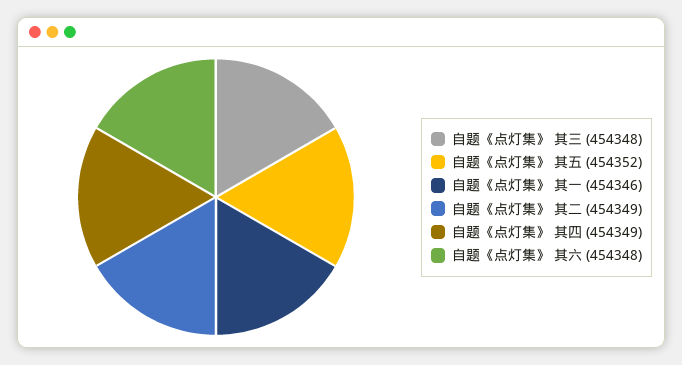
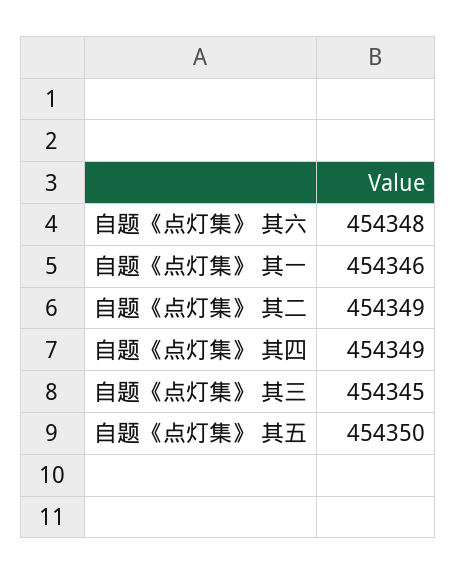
自题《点灯集》 其三: 454348 -> 454345
自题《点灯集》 其五: 454352 -> 454350

